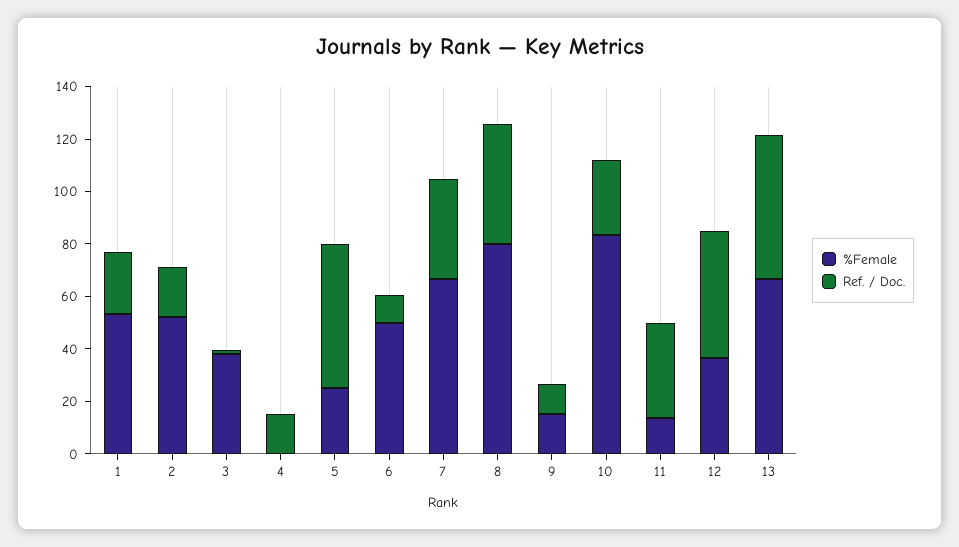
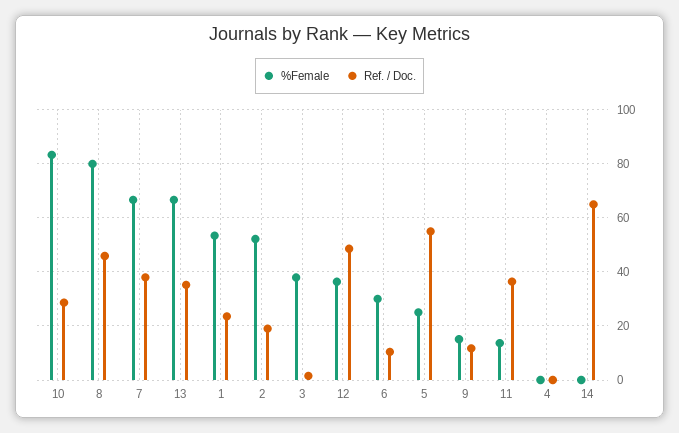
Ref. / Doc., 4: 15 -> 0
%Female, 6: 50 -> 30
Ref. / Doc., 13: 55 -> 35
%Female, 14: none -> 0
Ref. / Doc., 14: none -> 65

